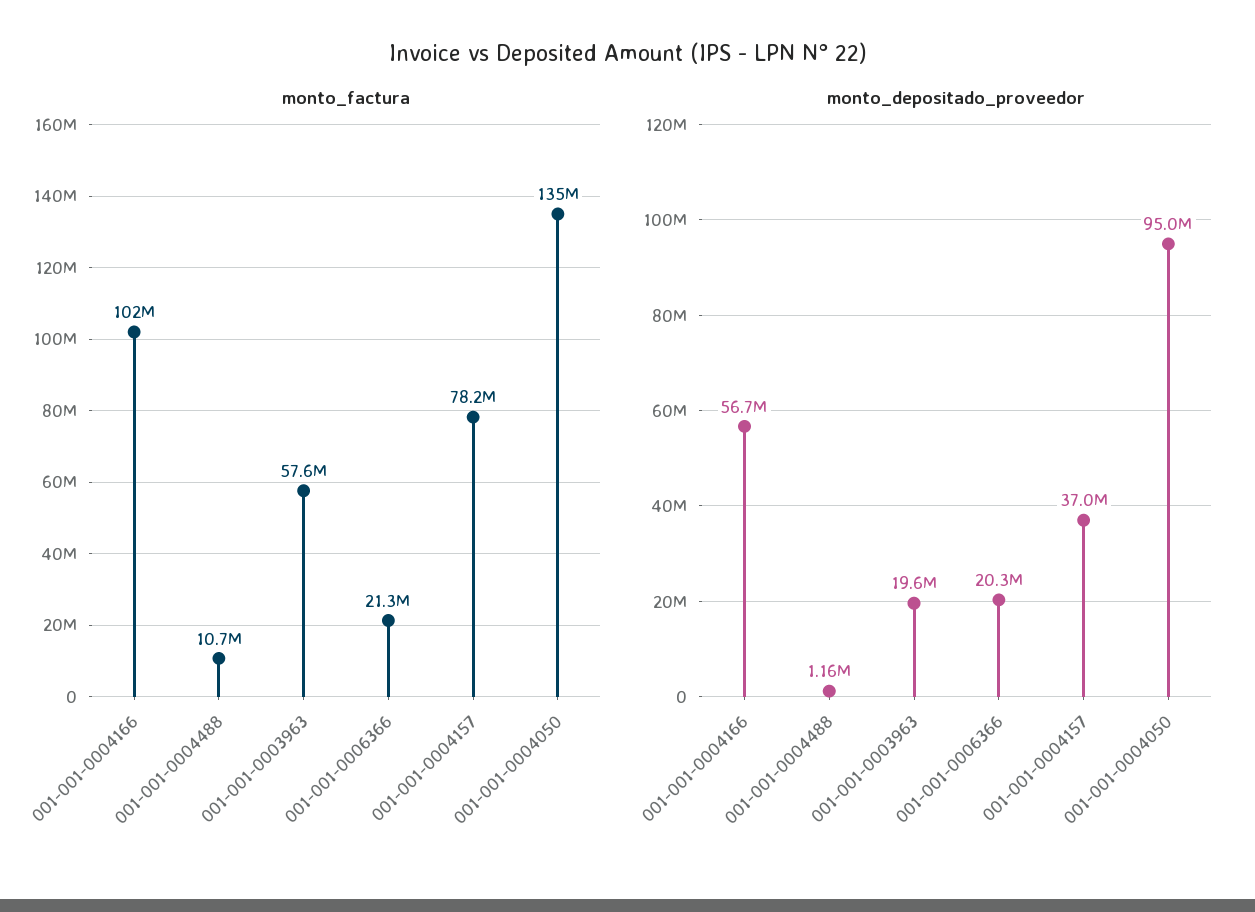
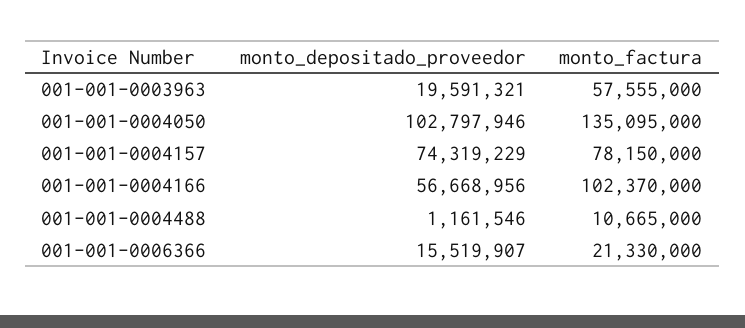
monto_depositado_proveedor, 001-001-0006366: 20300000 -> 15519907
monto_depositado_proveedor, 001-001-0004157: 37000000 -> 74319229
monto_depositado_proveedor, 001-001-0004050: 95000000 -> 102797946

